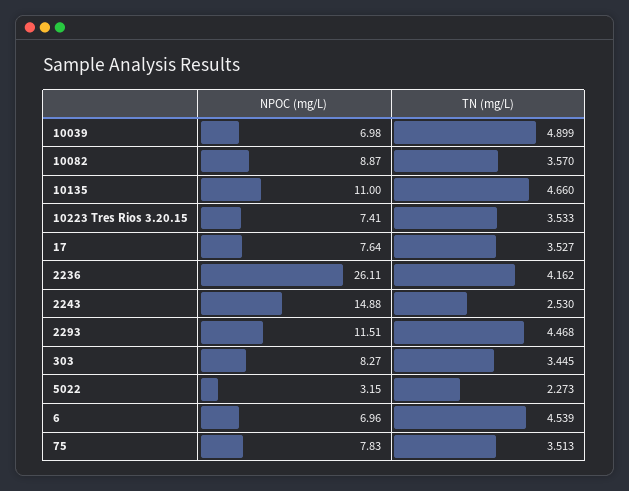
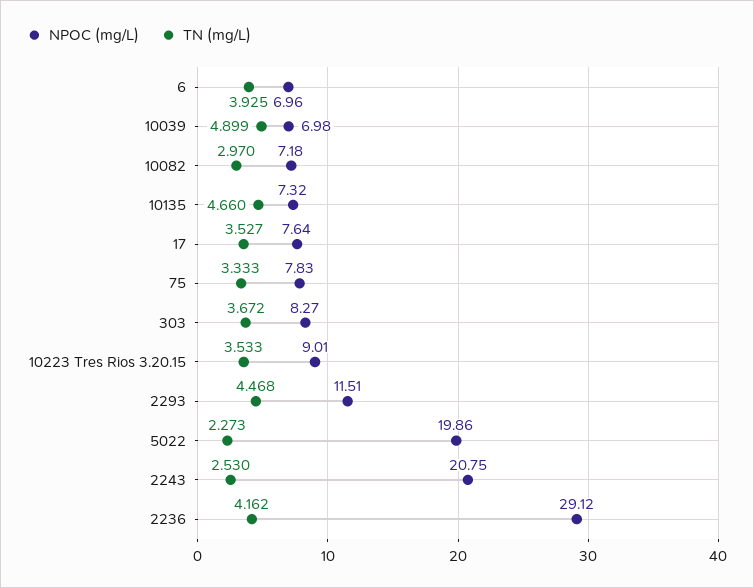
NPOC (mg/L), 10082: 8.87 -> 7.18
TN (mg/L), 10082: 3.57 -> 2.97
NPOC (mg/L), 10135: 11 -> 7.32
NPOC (mg/L), 10223 Tres Rios 3.20.15: 7.41 -> 9.01
NPOC (mg/L), 2236: 26.11 -> 29.12
NPOC (mg/L), 2243: 14.88 -> 20.75
TN (mg/L), 303: 3.445 -> 3.672
NPOC (mg/L), 5022: 3.15 -> 19.86
TN (mg/L), 6: 4.539 -> 3.925
TN (mg/L), 75: 3.513 -> 3.333

